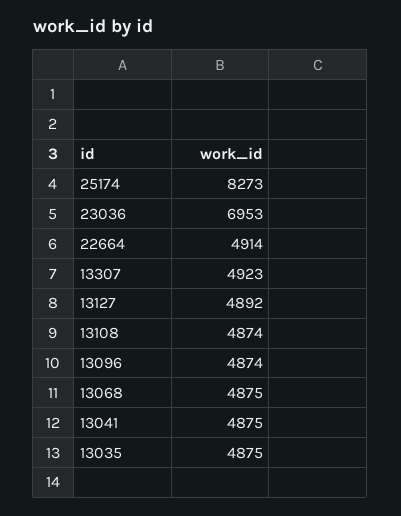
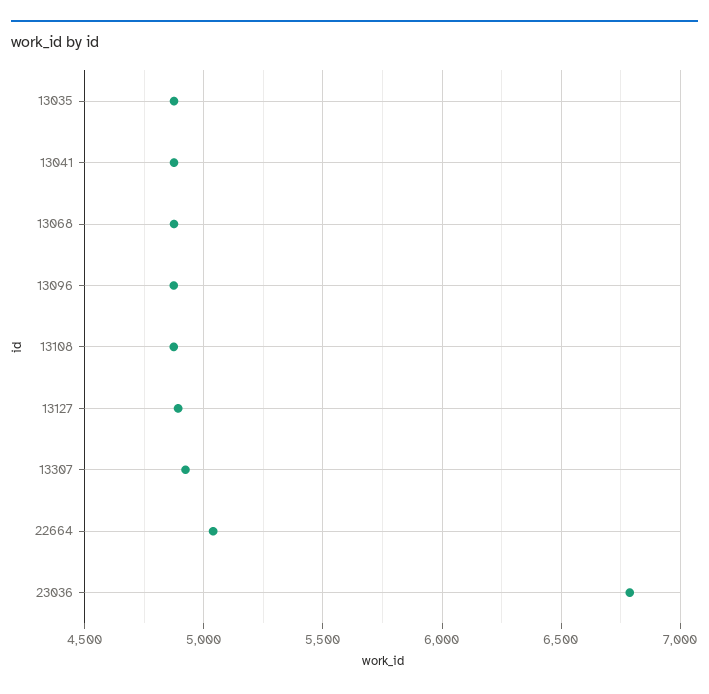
25174: 8273 -> none
23036: 6953 -> 6800
22664: 4914 -> 5050

